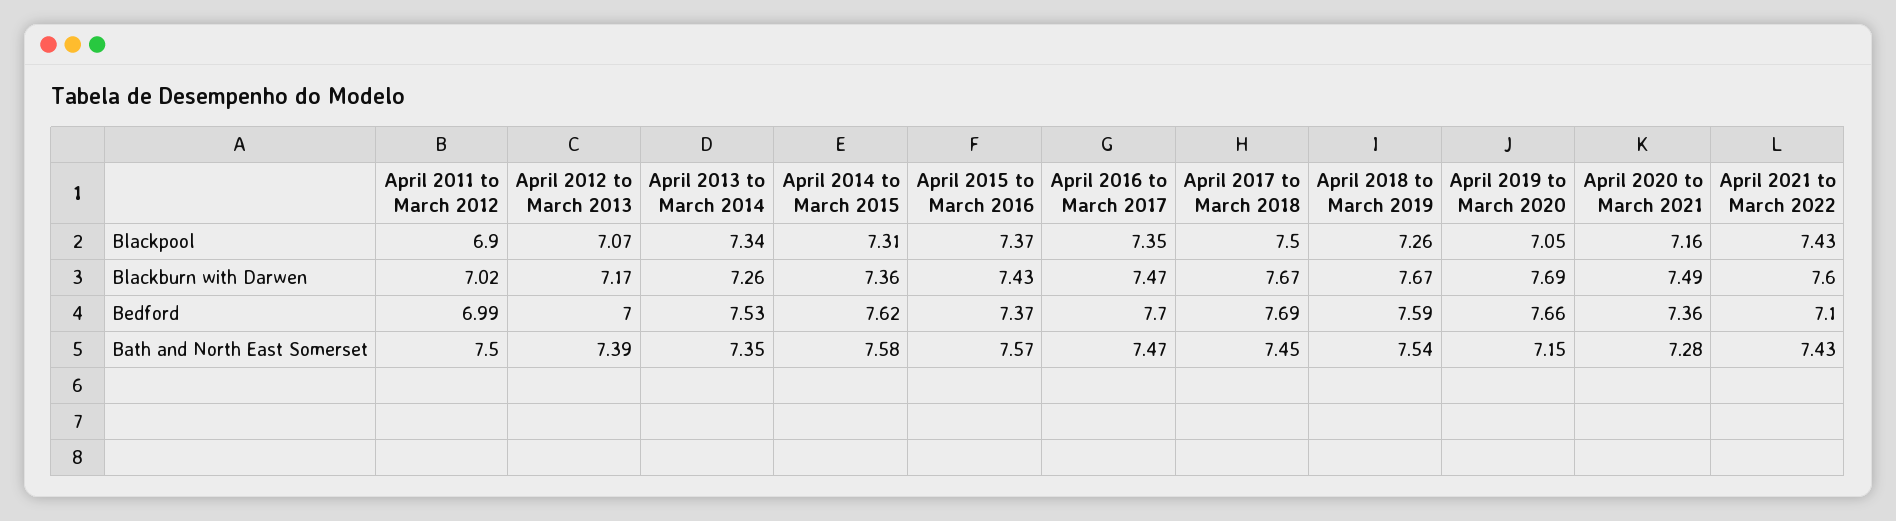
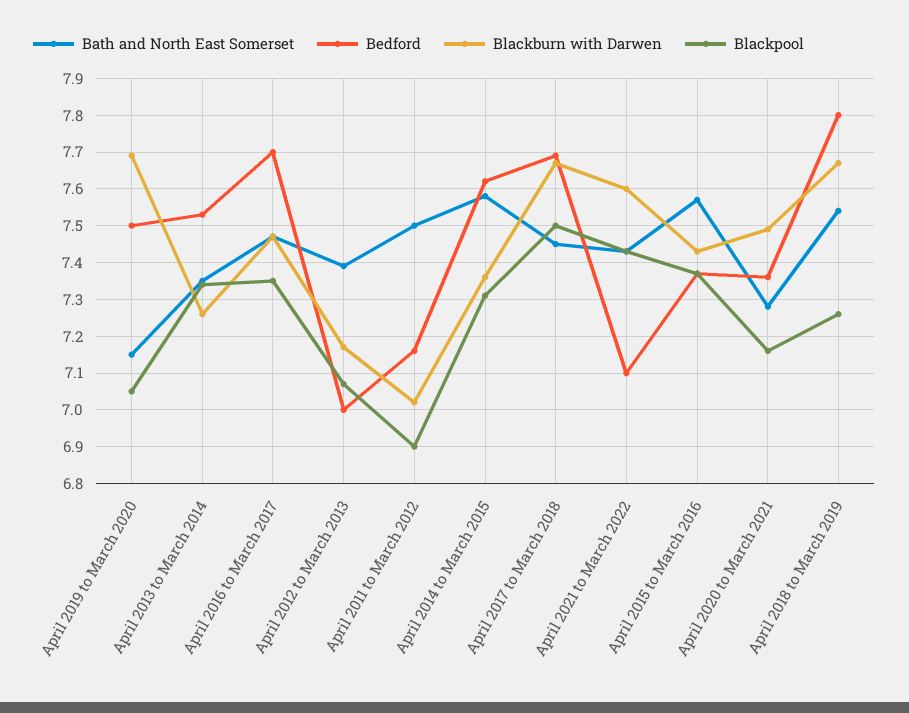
Bedford, April 2011 to March 2012: 6.99 -> 7.15
Bedford, April 2018 to March 2019: 7.59 -> 7.8
Bedford, April 2019 to March 2020: 7.66 -> 7.5

